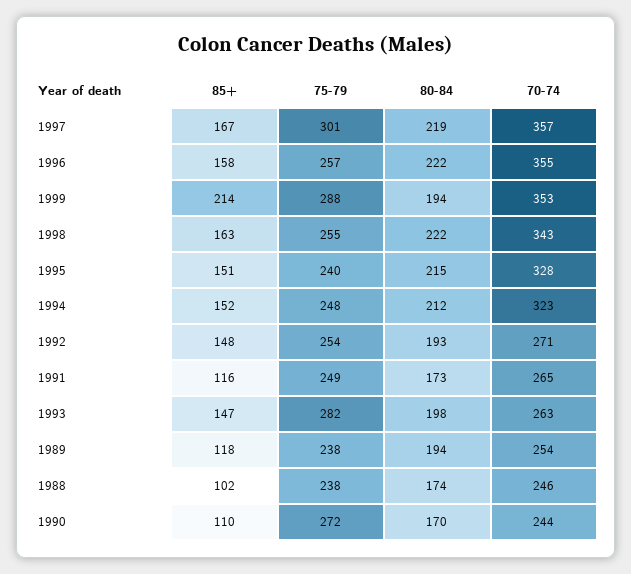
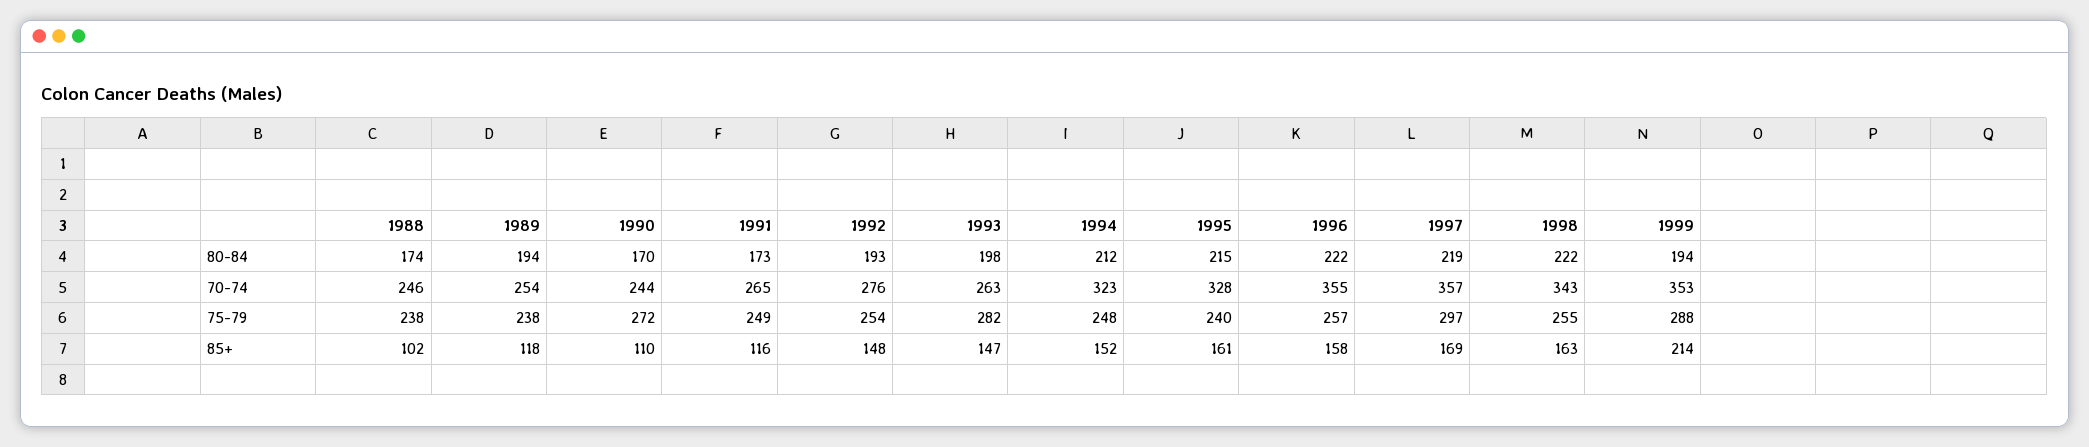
85+, 1997: 167 -> 169
75-79, 1997: 301 -> 297
85+, 1995: 151 -> 161
70-74, 1992: 271 -> 276

